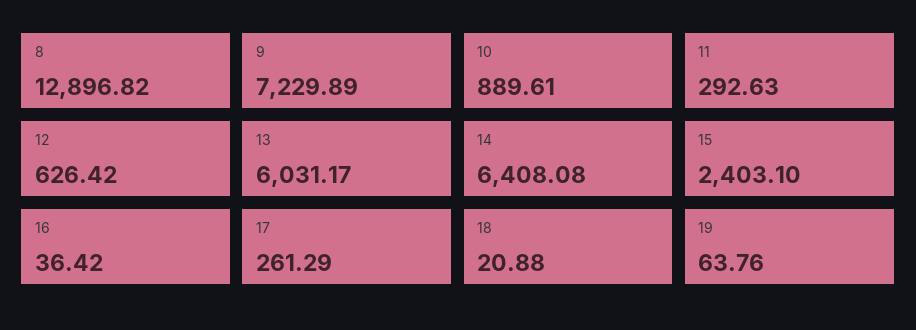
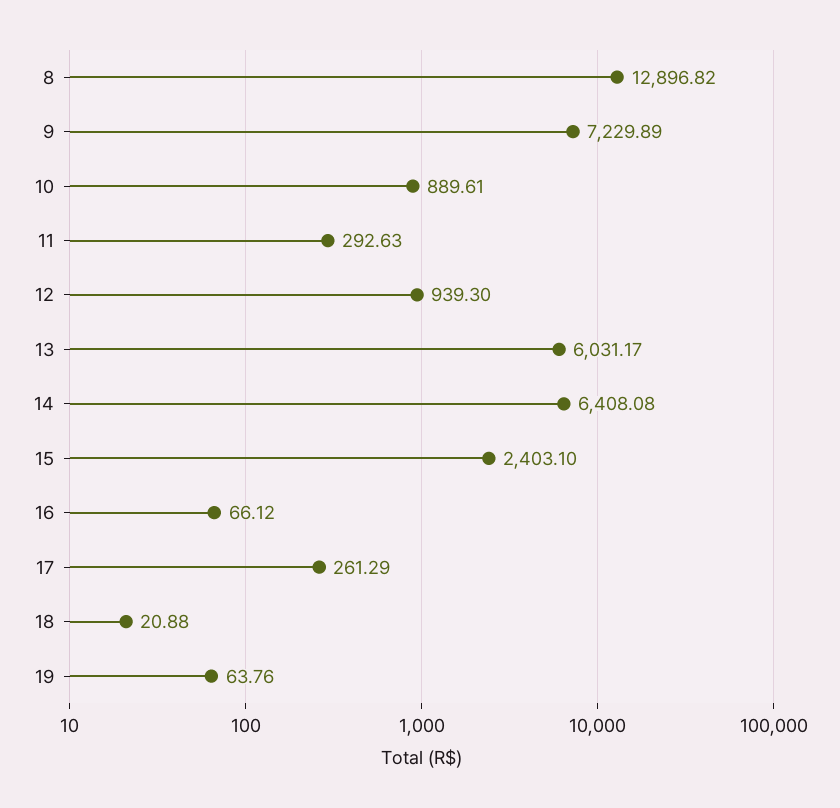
12: 626.42 -> 939.3
16: 36.42 -> 66.12

